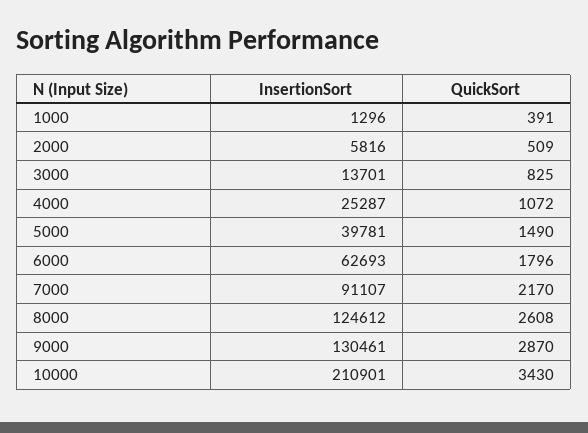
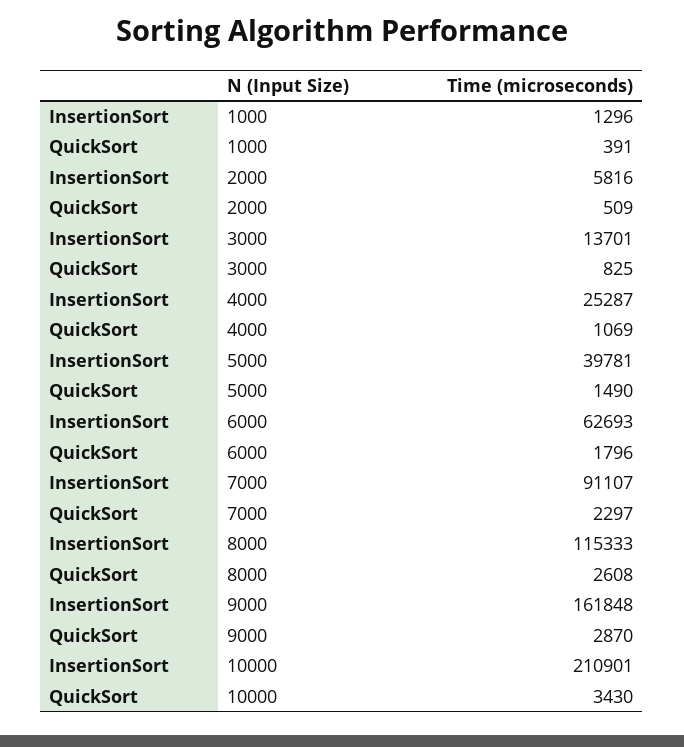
QuickSort, 4000: 1072 -> 1069
QuickSort, 7000: 2170 -> 2297
InsertionSort, 8000: 124612 -> 115333
InsertionSort, 9000: 130461 -> 161848

